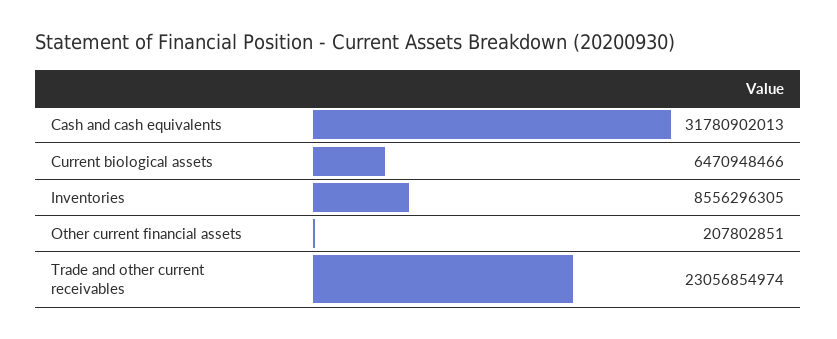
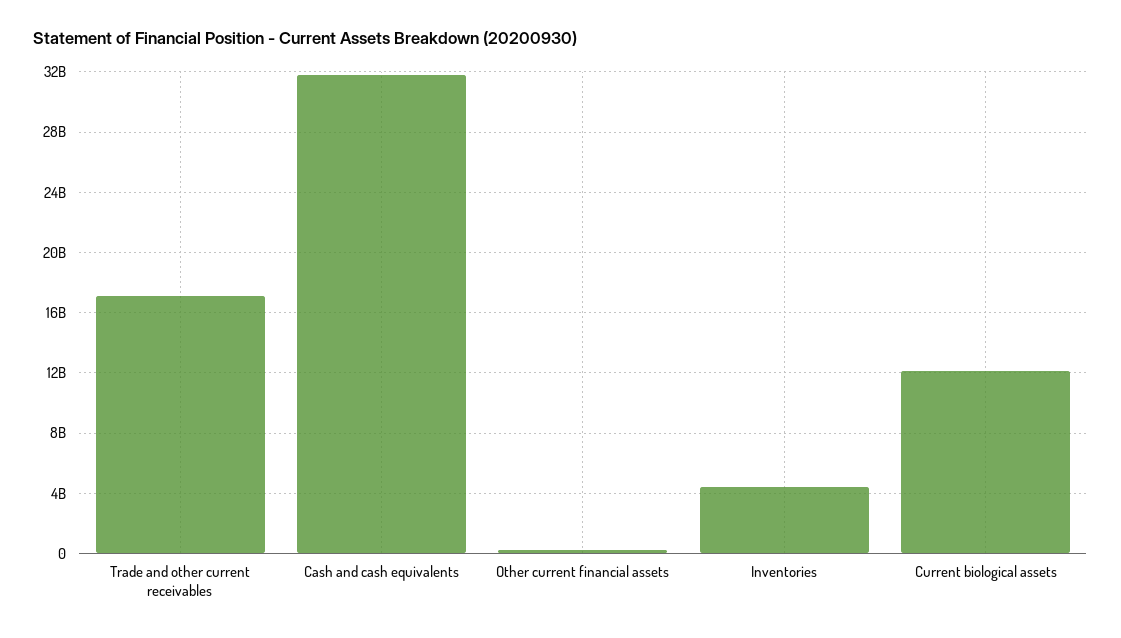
Current biological assets: 6470948466 -> 12000000000
Inventories: 8556296305 -> 4500000000
Trade and other current receivables: 23056854974 -> 17000000000

